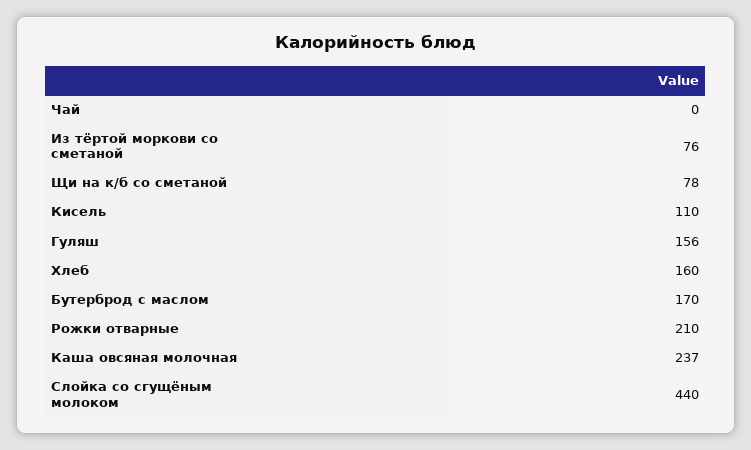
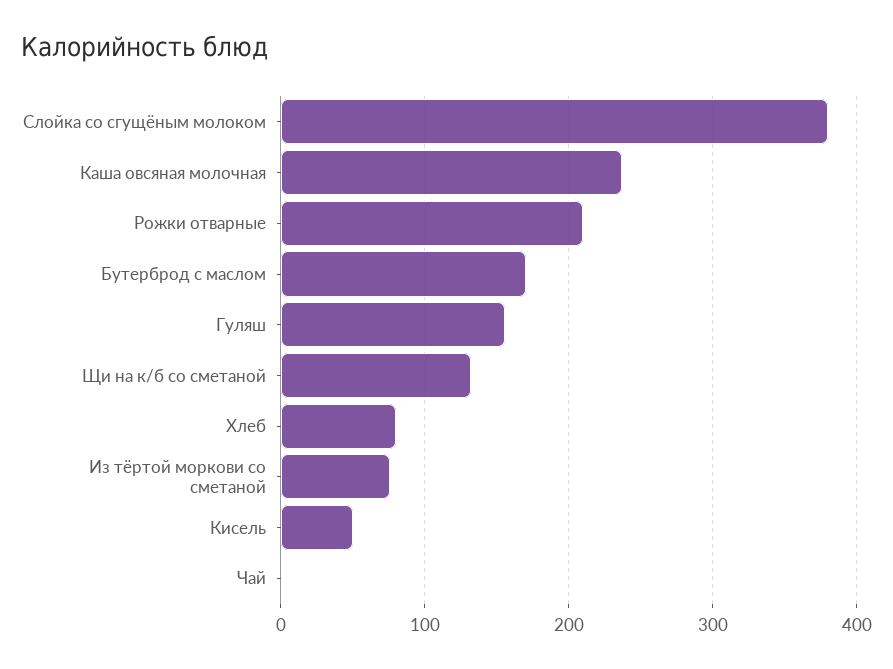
Щи на к/б со сметаной: 78 -> 130
Кисель: 110 -> 50
Хлеб: 160 -> 80
Слойка со сгущёным молоком: 440 -> 380

